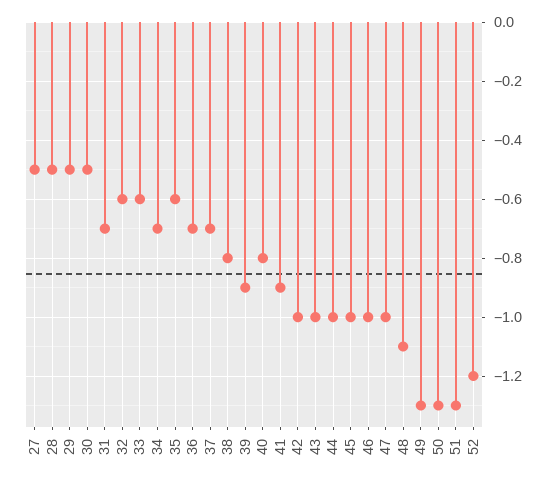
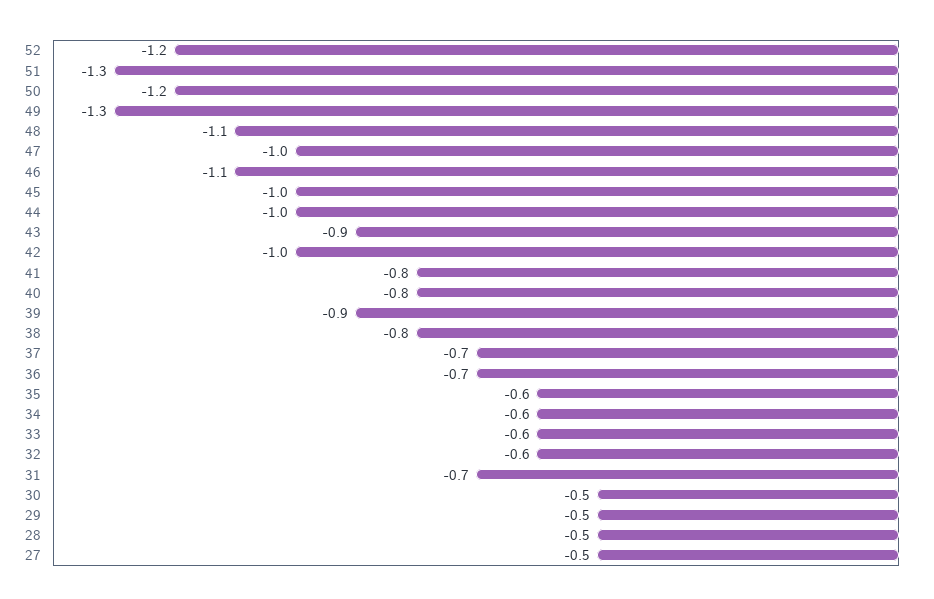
34: -0.7 -> -0.6
41: -0.9 -> -0.8
43: -1 -> -0.9
46: -1 -> -1.1
50: -1.3 -> -1.2

